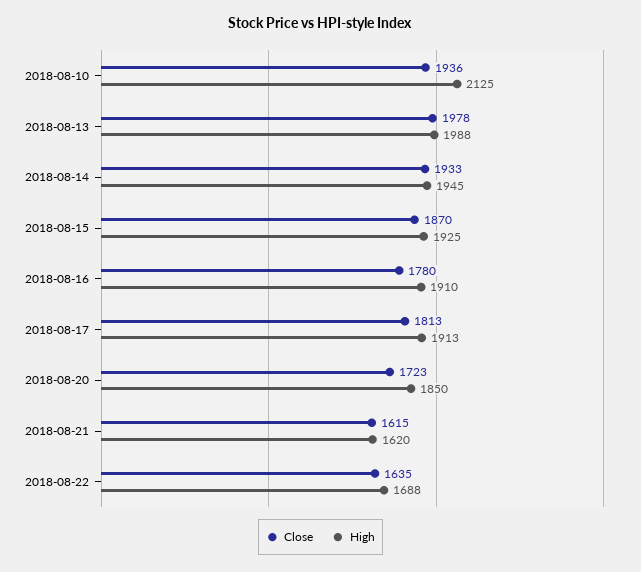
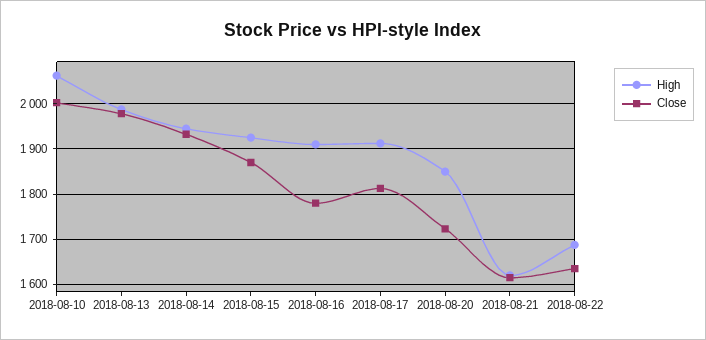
Close, 2018-08-10: 1936 -> 2000
High, 2018-08-10: 2125 -> 2060

